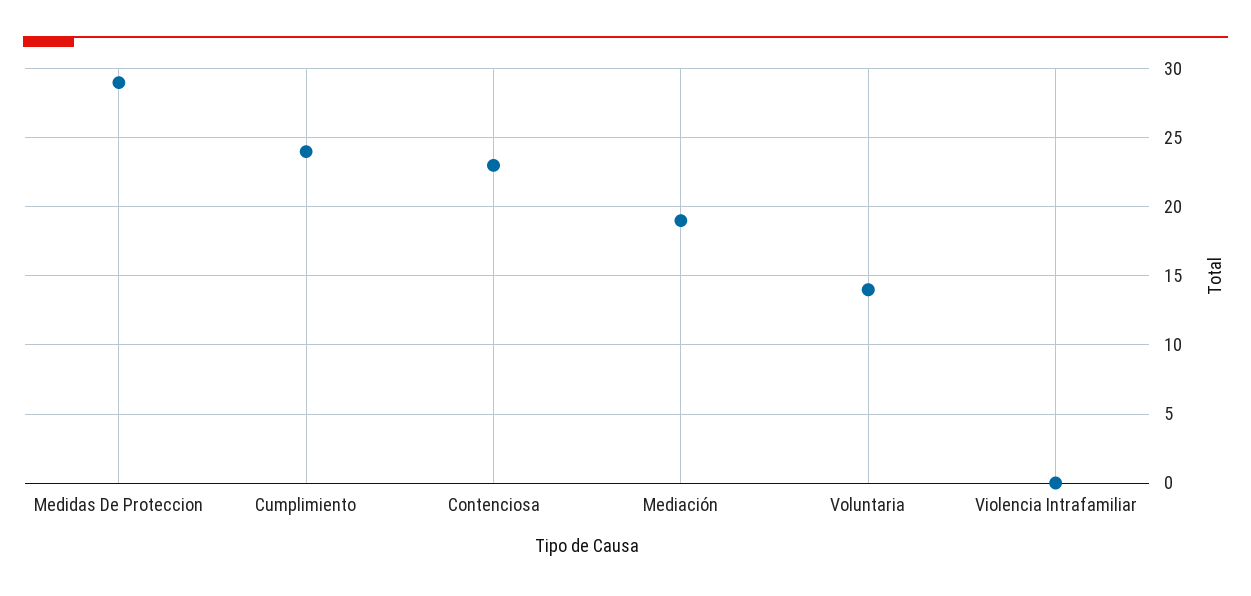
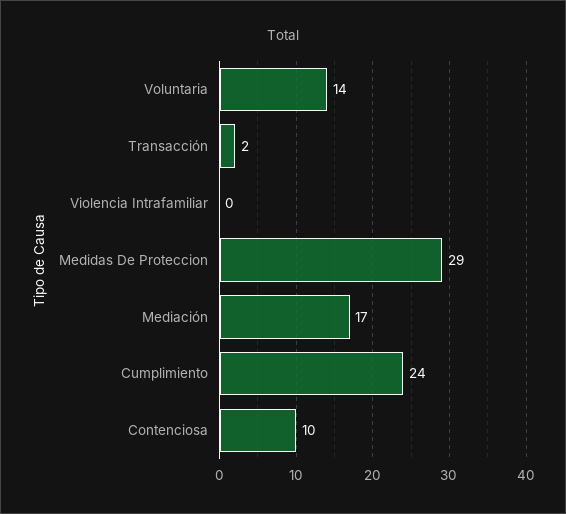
Contenciosa: 23 -> 10
Mediación: 19 -> 17
Transacción: none -> 2

